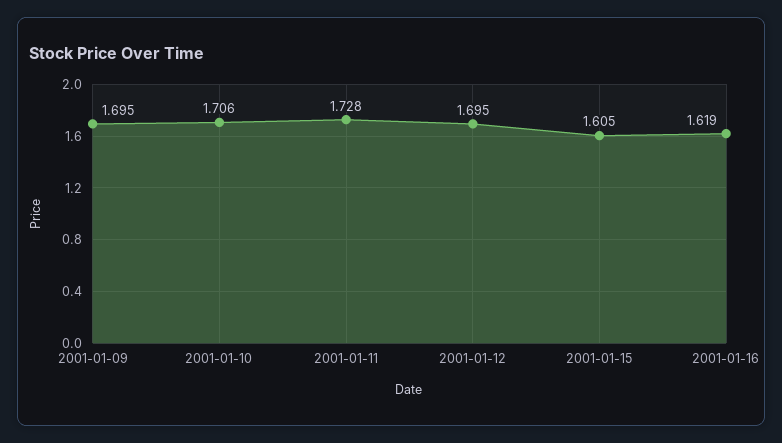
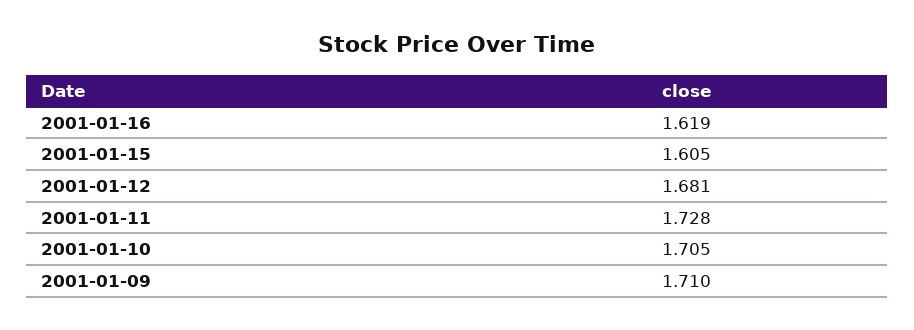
2001-01-09: 1.695 -> 1.71
2001-01-10: 1.706 -> 1.705
2001-01-12: 1.695 -> 1.681

